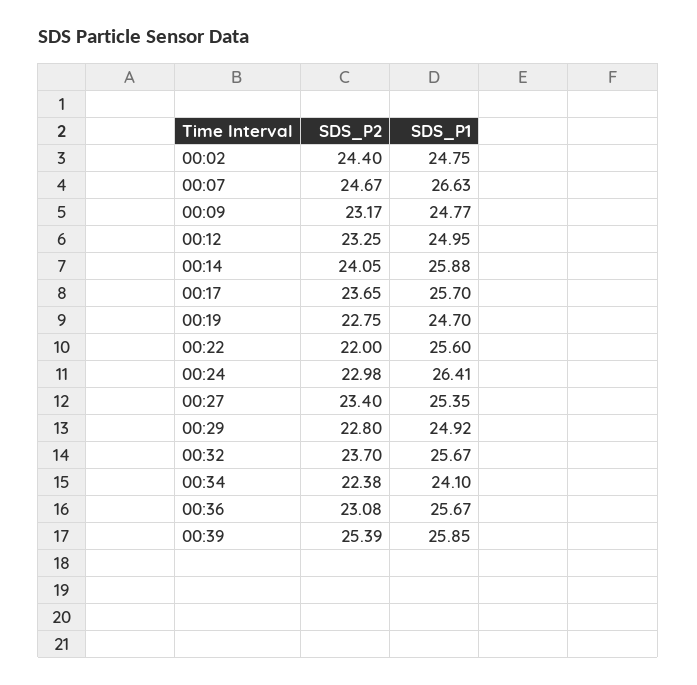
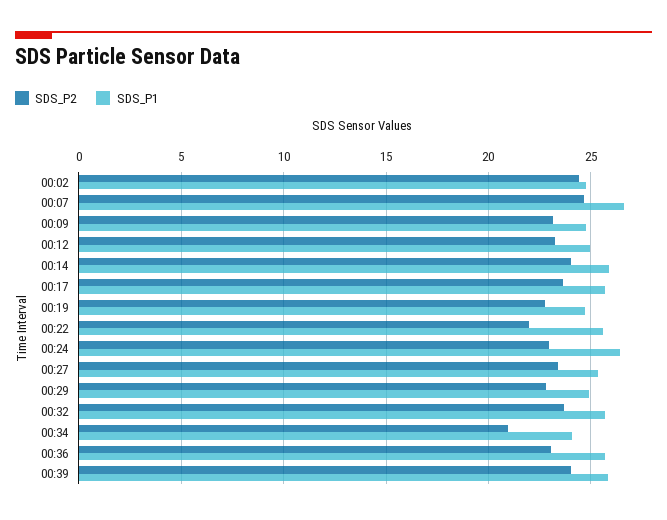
SDS_P2, 00:34: 22.38 -> 21
SDS_P2, 00:39: 25.39 -> 24

